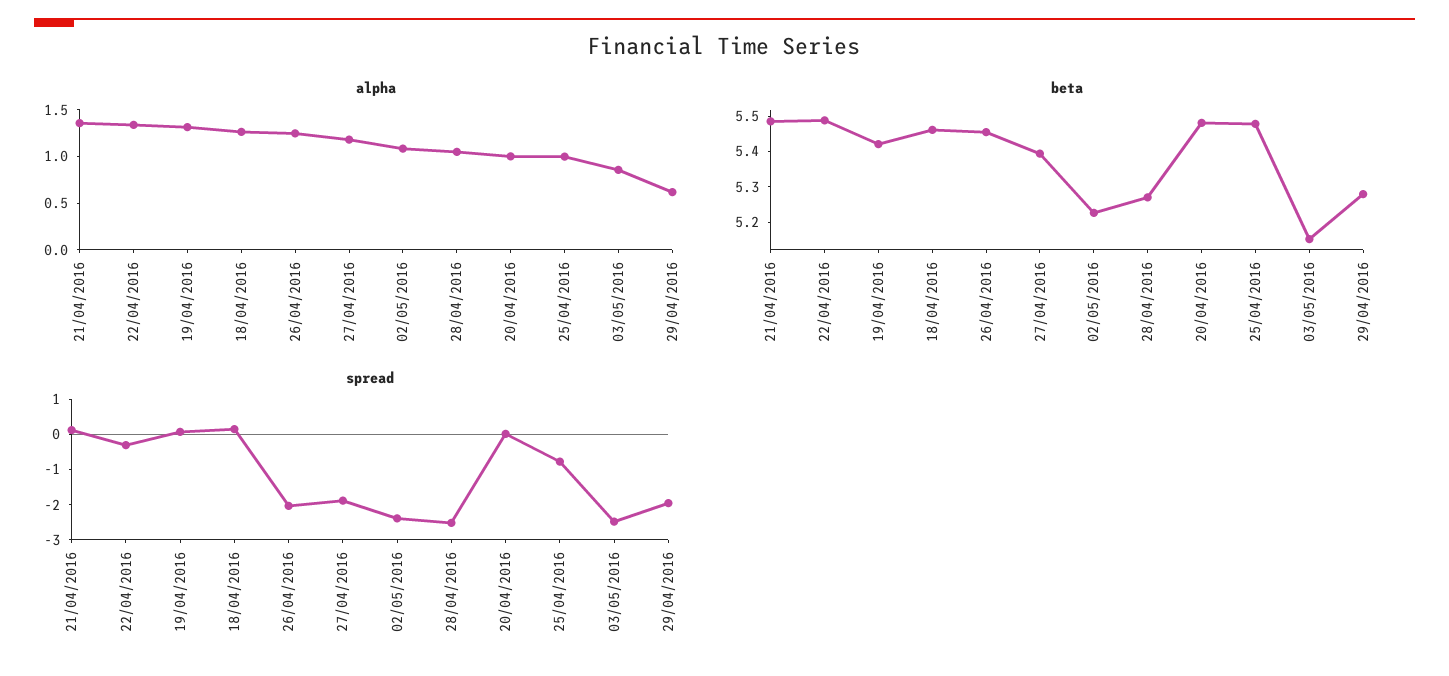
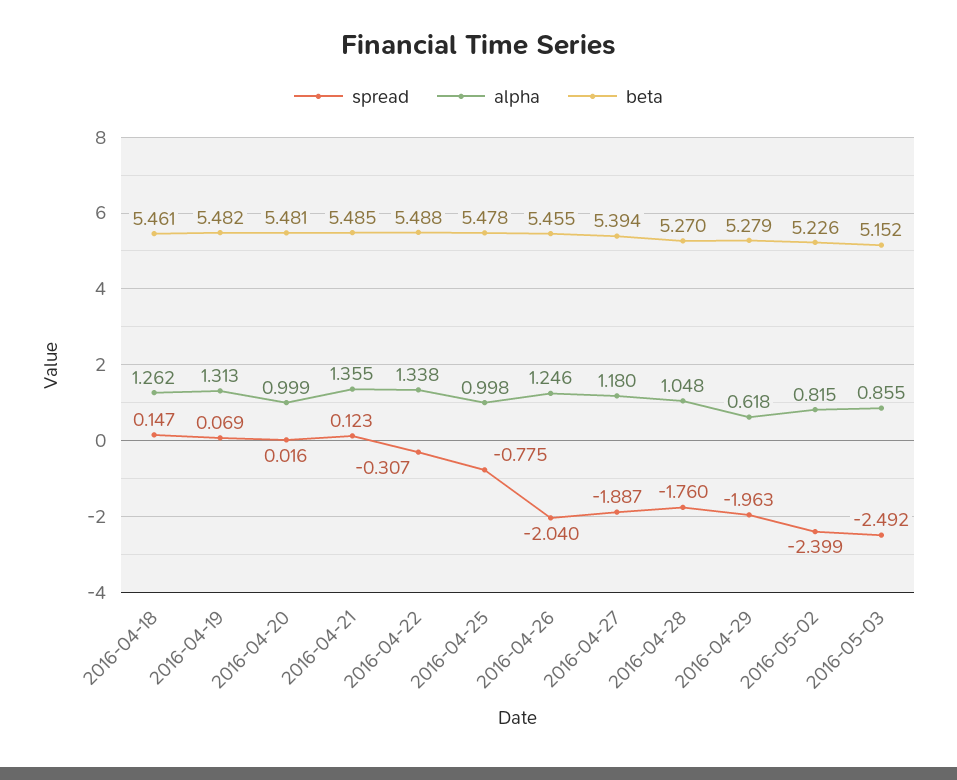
alpha, 02/05/2016: 1.1 -> 0.815
beta, 19/04/2016: 5.425 -> 5.482
spread, 28/04/2016: -2.5 -> -1.76

